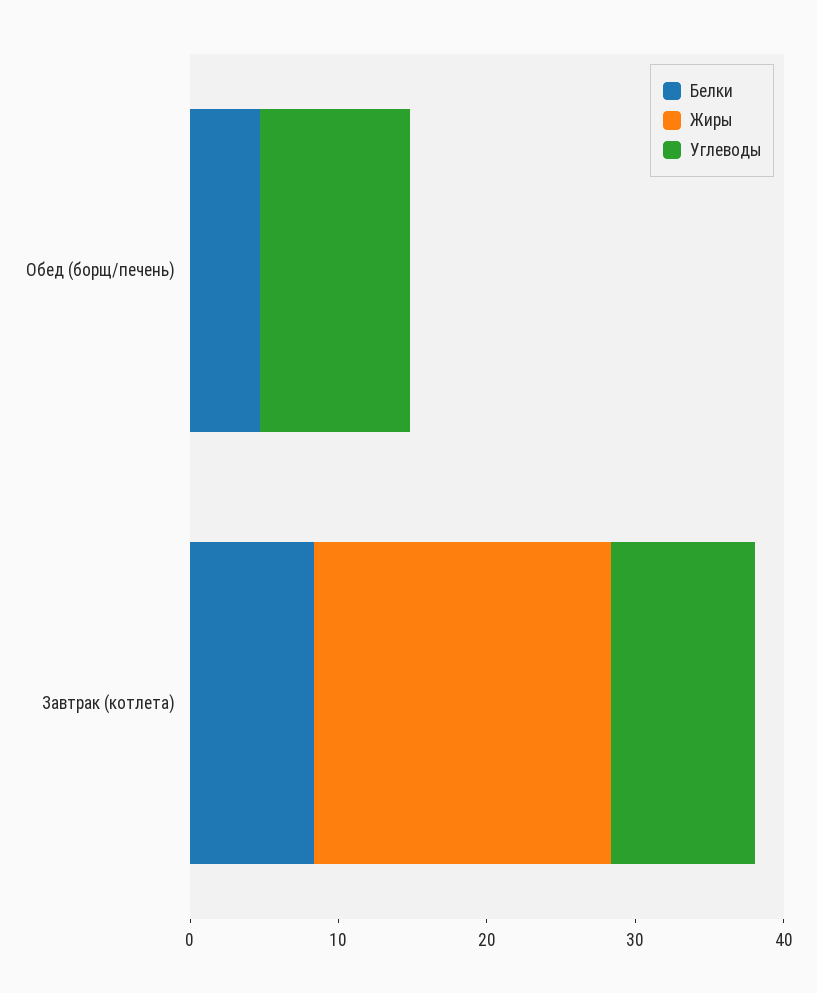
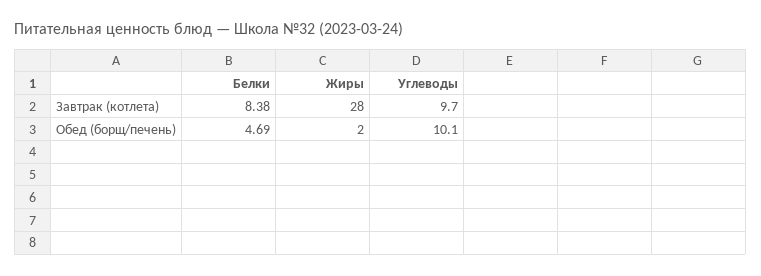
Жиры, Обед (борщ/печень): 0 -> 2
Жиры, Завтрак (котлета): 20 -> 28

